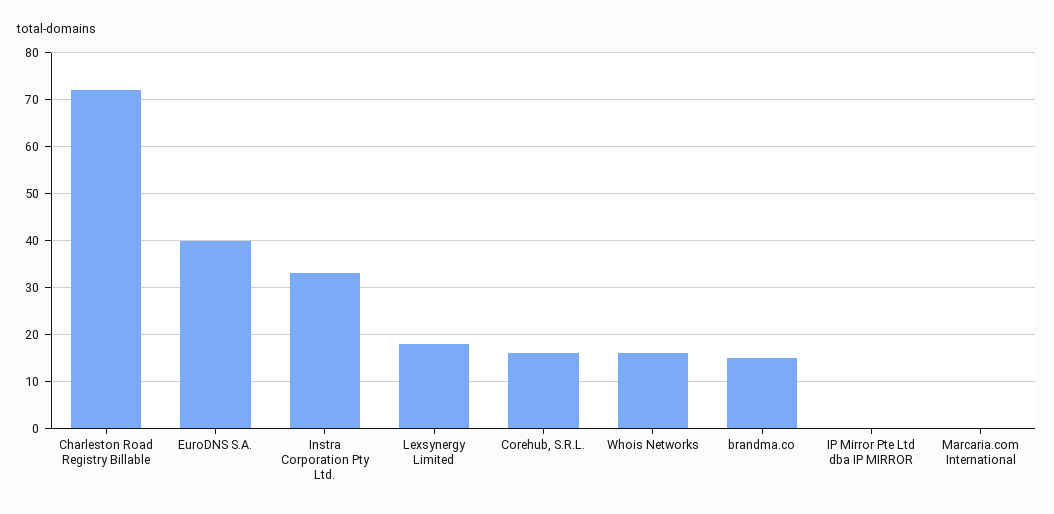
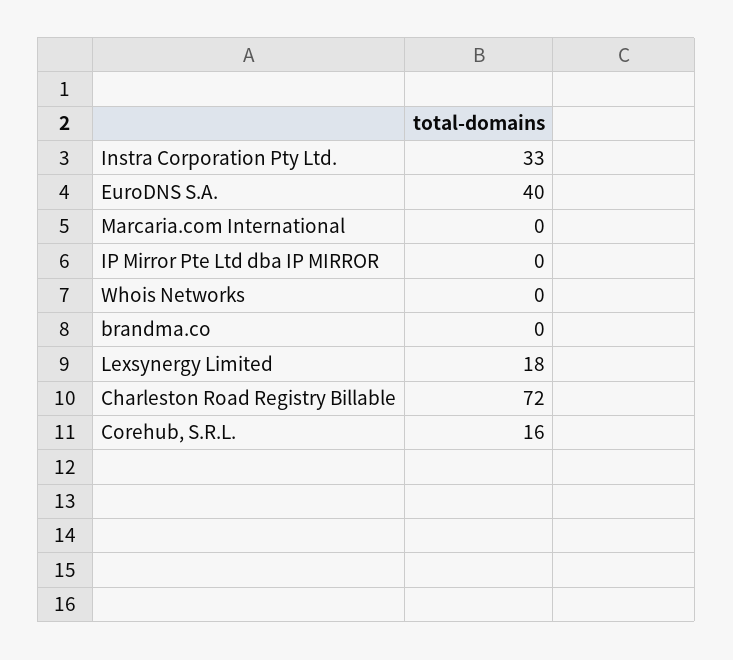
Whois Networks: 15 -> 0
brandma.co: 15 -> 0

